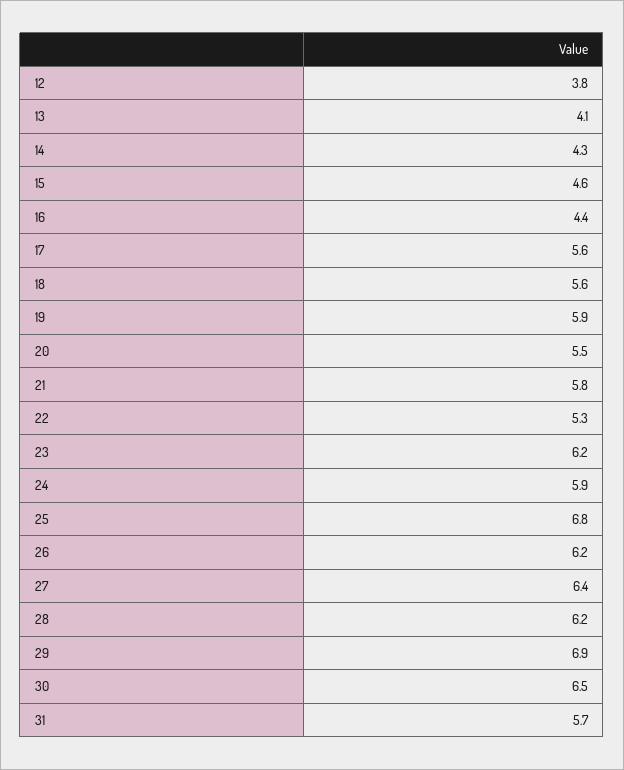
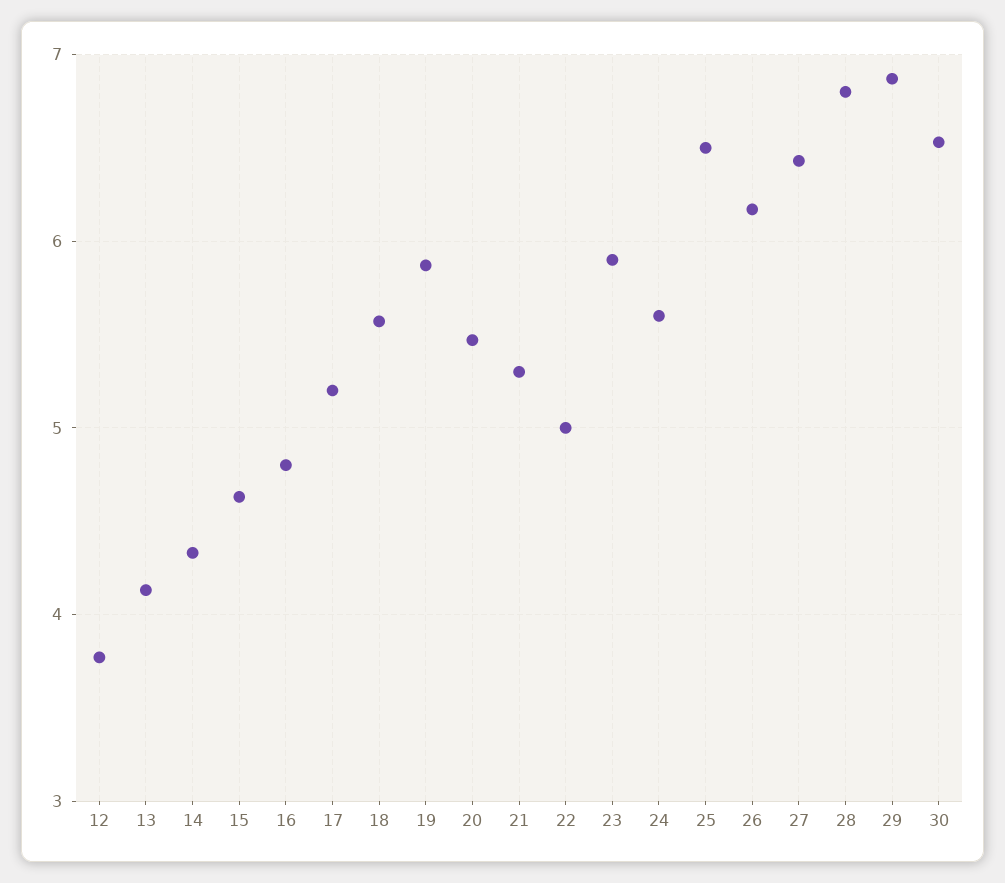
16: 4.4 -> 4.8
17: 5.6 -> 5.2
21: 5.8 -> 5.3
22: 5.3 -> 5
23: 6.2 -> 5.9
24: 5.9 -> 5.6
25: 6.8 -> 6.5
28: 6.2 -> 6.8
31: 5.7 -> none

